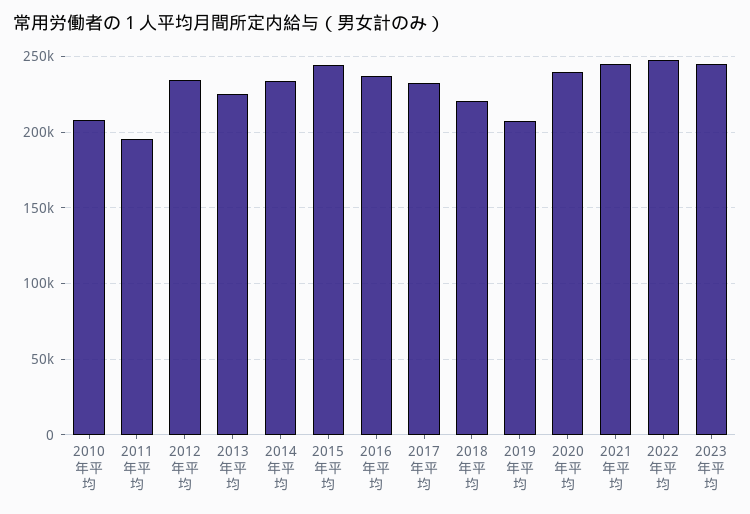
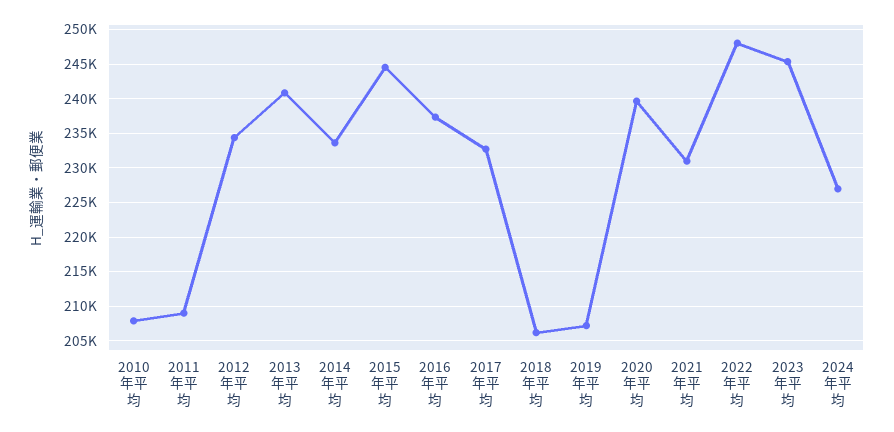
2011年平均: 195000 -> 209000
2013年平均: 225000 -> 241000
2018年平均: 220000 -> 206000
2021年平均: 245000 -> 231000
2024年平均: none -> 227000

